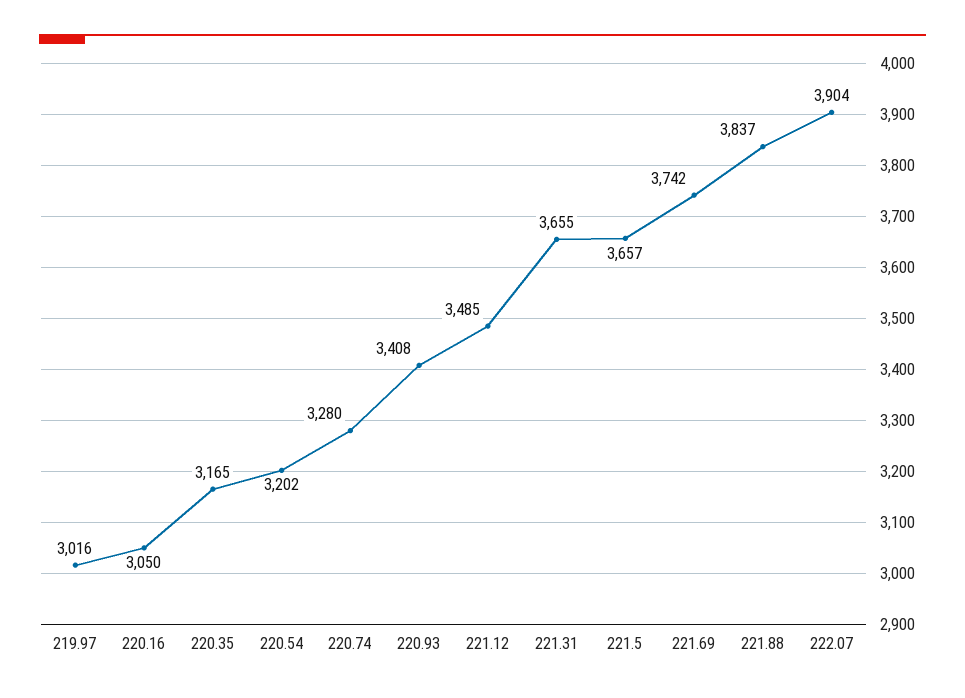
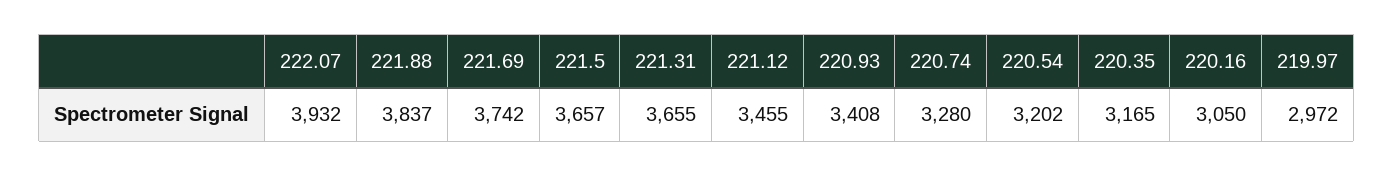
219.97: 3016 -> 2972
221.12: 3485 -> 3455
222.07: 3904 -> 3932

